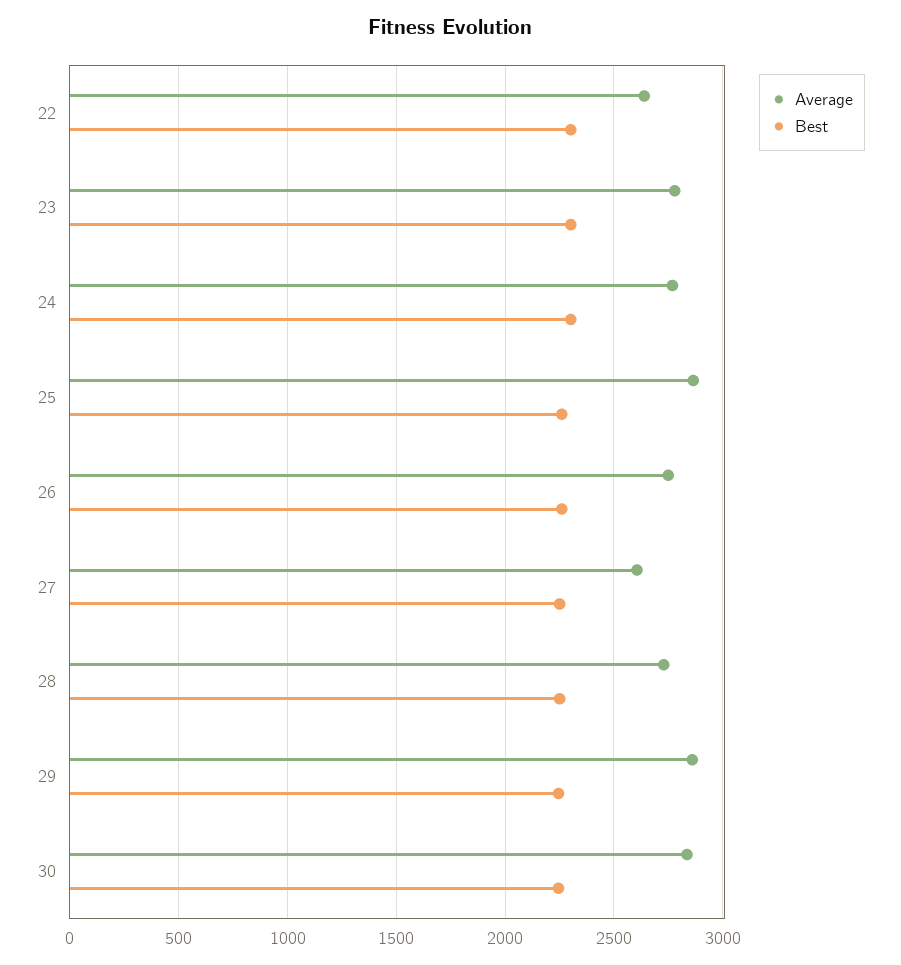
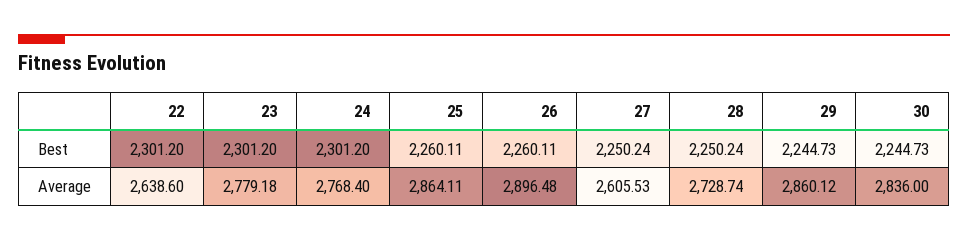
Average, 26: 2750 -> 2896.48

